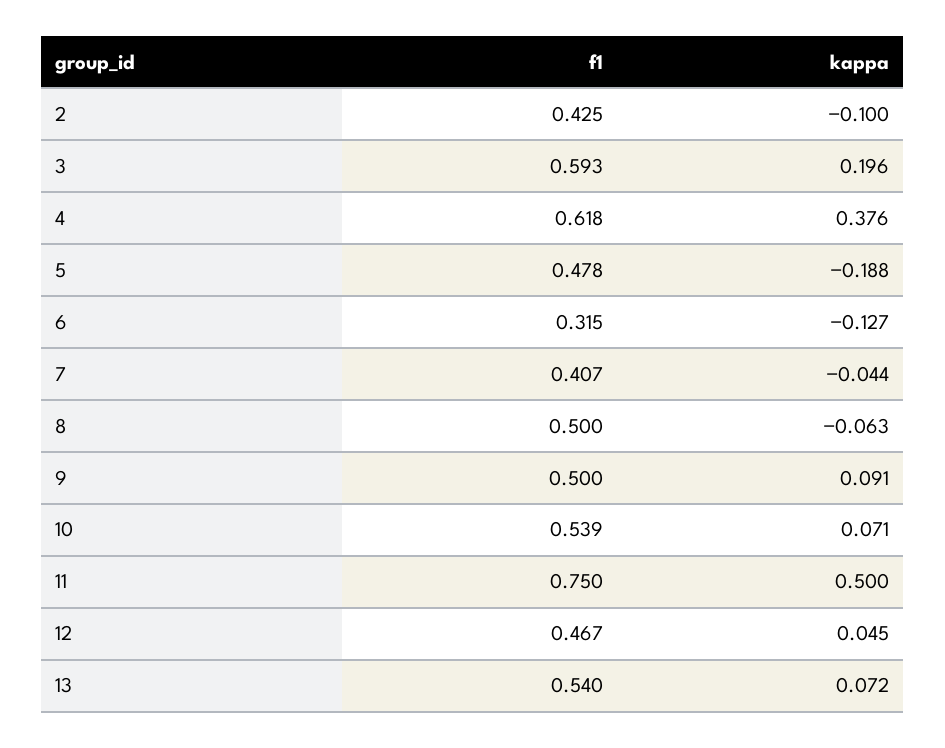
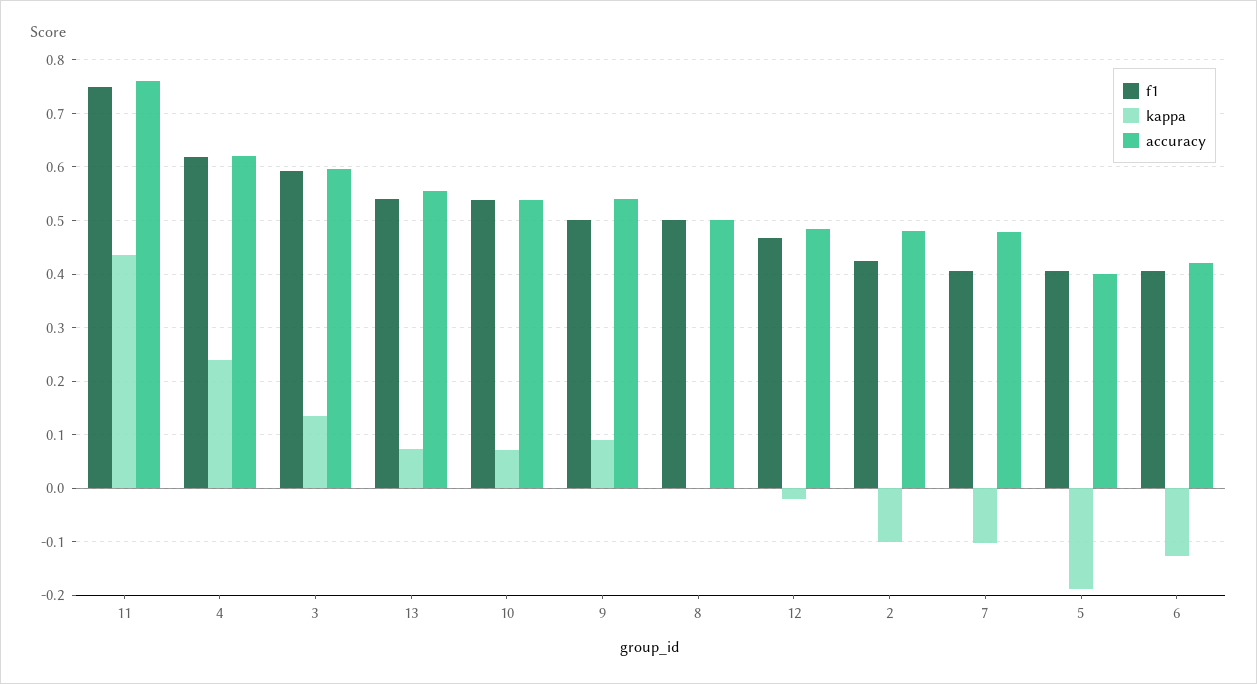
kappa, 3: 0.196 -> 0.14
kappa, 4: 0.376 -> 0.24
f1, 5: 0.478 -> 0.4
f1, 6: 0.315 -> 0.4
kappa, 7: -0.044 -> -0.1
kappa, 8: -0.063 -> 0
kappa, 11: 0.5 -> 0.44
kappa, 12: 0.045 -> -0.02
accuracy, 11: none -> 0.76
accuracy, 4: none -> 0.62
accuracy, 3: none -> 0.6
accuracy, 13: none -> 0.56
accuracy, 10: none -> 0.54
accuracy, 9: none -> 0.54
accuracy, 8: none -> 0.5
accuracy, 12: none -> 0.48
accuracy, 2: none -> 0.48
accuracy, 7: none -> 0.48
accuracy, 5: none -> 0.4
accuracy, 6: none -> 0.42

